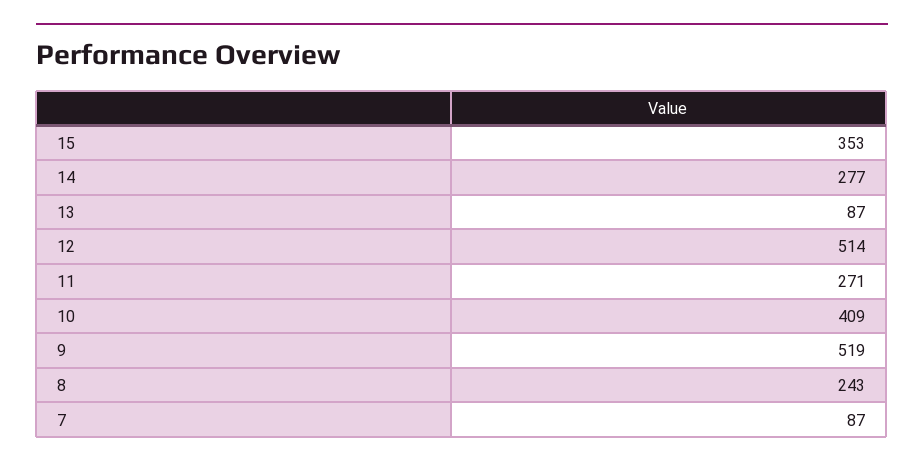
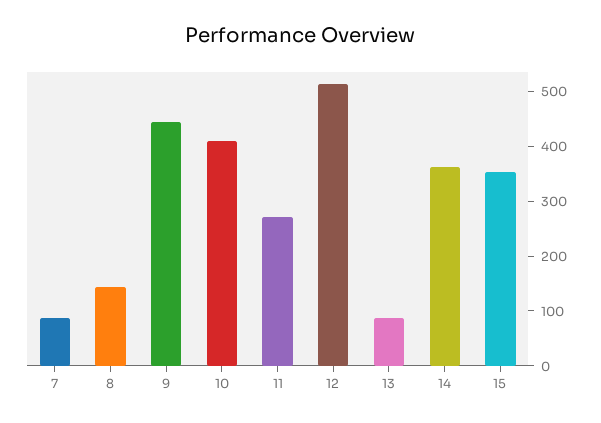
14: 277 -> 360
9: 519 -> 440
8: 243 -> 140

